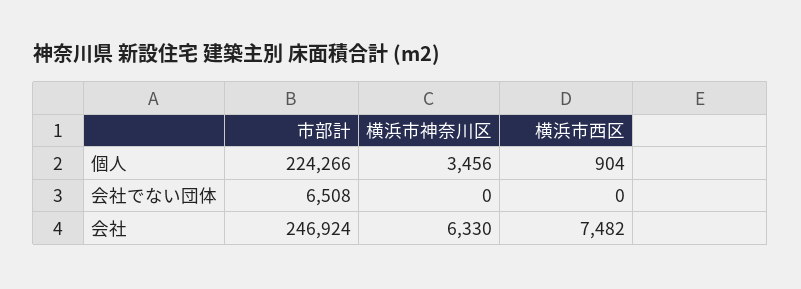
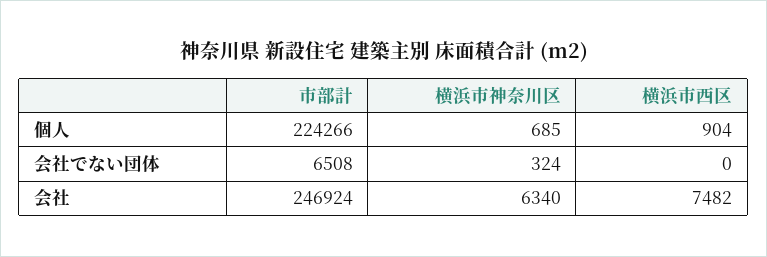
横浜市神奈川区, 個人: 3456 -> 685
横浜市神奈川区, 会社でない団体: 0 -> 324
横浜市神奈川区, 会社: 6330 -> 6340

